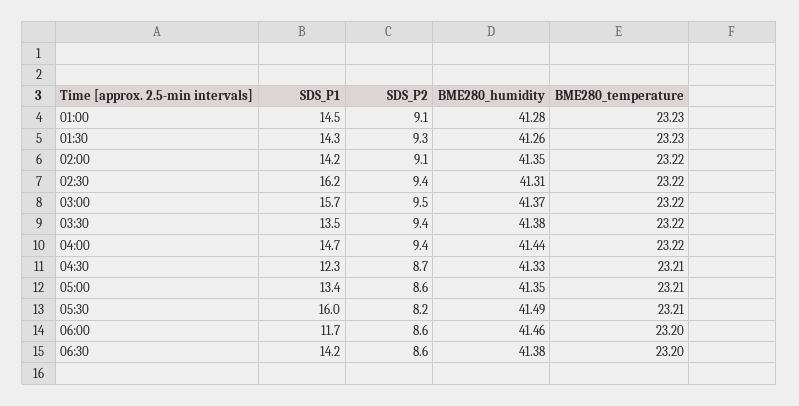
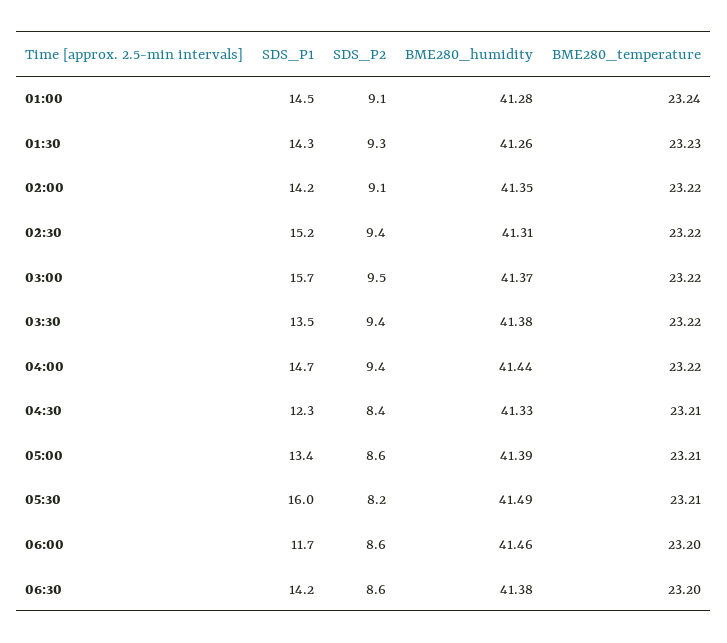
BME280_temperature, 01:00: 23.23 -> 23.24
SDS_P1, 02:30: 16.2 -> 15.2
SDS_P2, 04:30: 8.7 -> 8.4
BME280_humidity, 05:00: 41.35 -> 41.39

